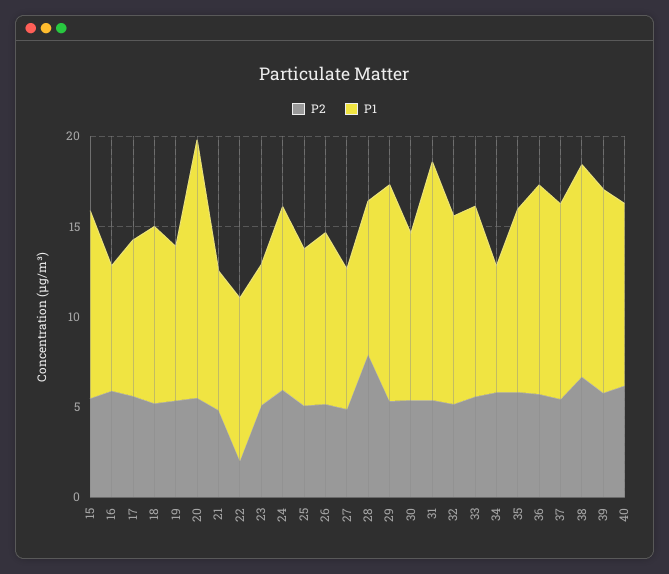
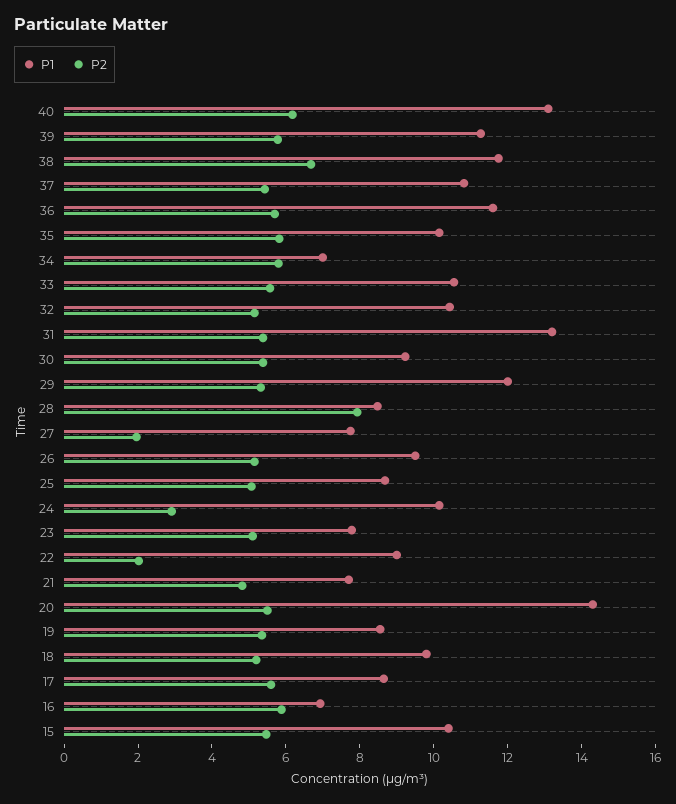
P2, 24: 6 -> 3
P2, 27: 5 -> 2
P1, 40: 10 -> 13

